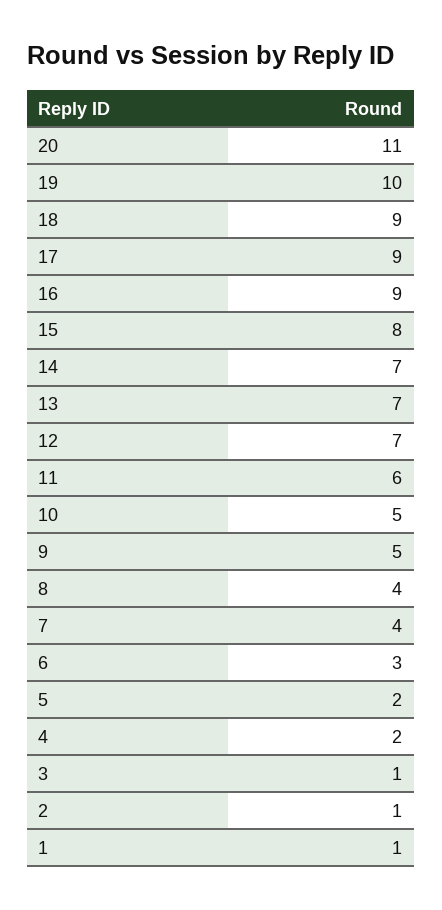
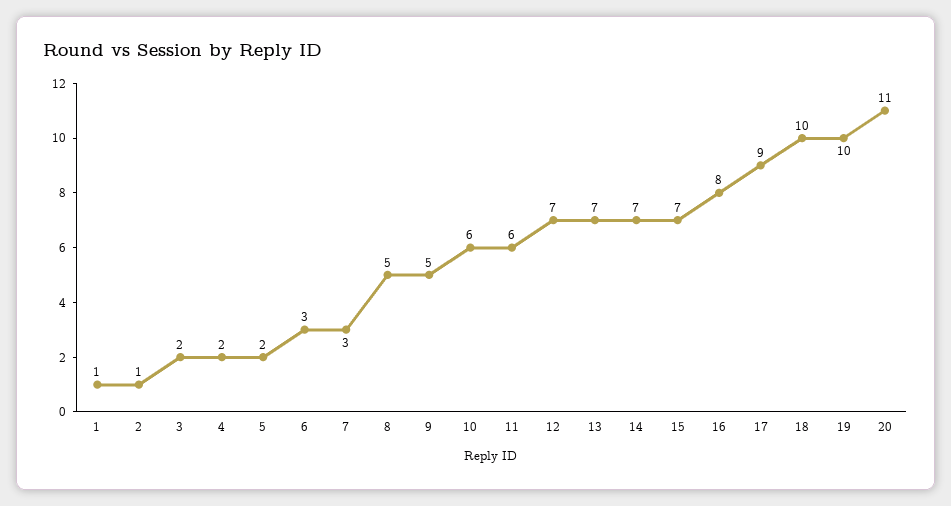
18: 9 -> 10
16: 9 -> 8
15: 8 -> 7
10: 5 -> 6
8: 4 -> 5
7: 4 -> 3
3: 1 -> 2

